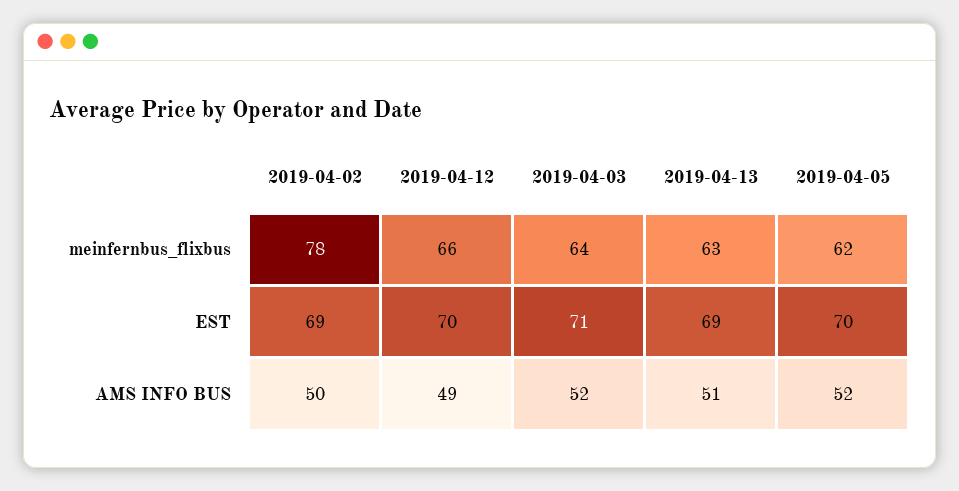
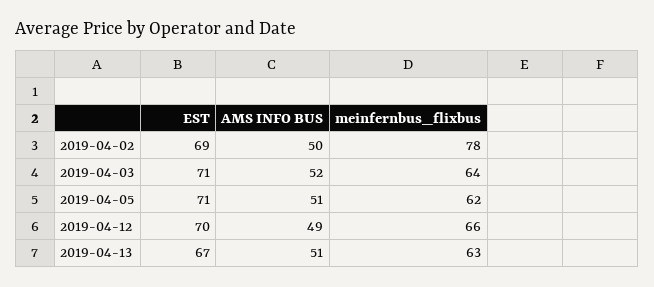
2019-04-13, EST: 69 -> 67
2019-04-05, EST: 70 -> 71
2019-04-05, AMS INFO BUS: 52 -> 51

